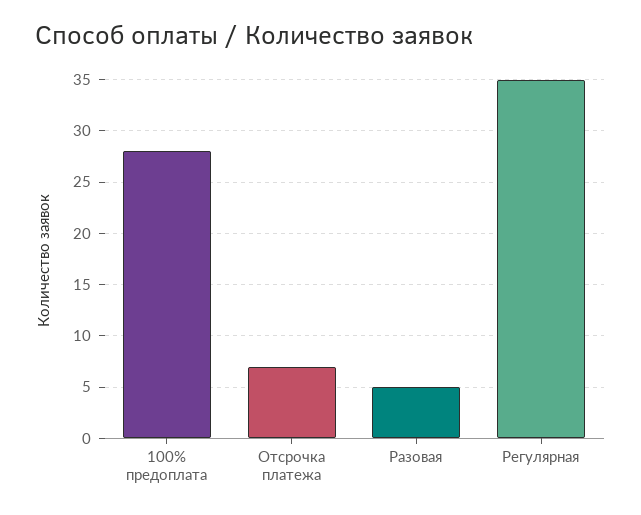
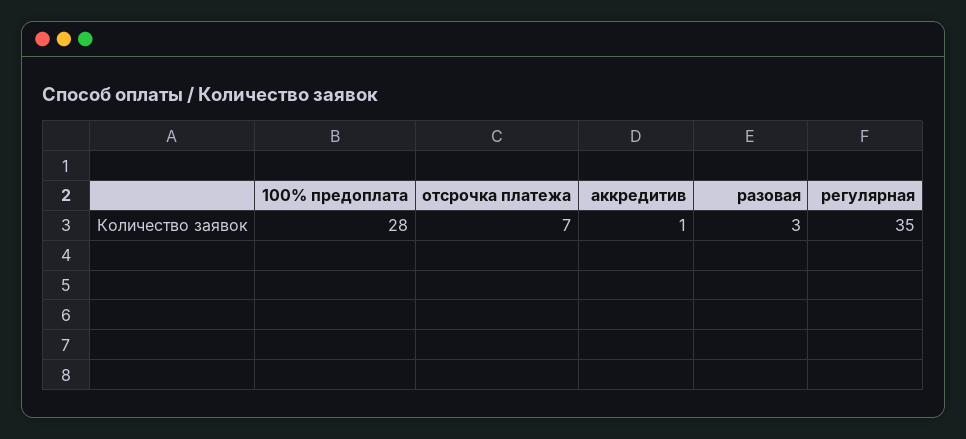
Разовая: 5 -> 3
аккредитив: none -> 1

